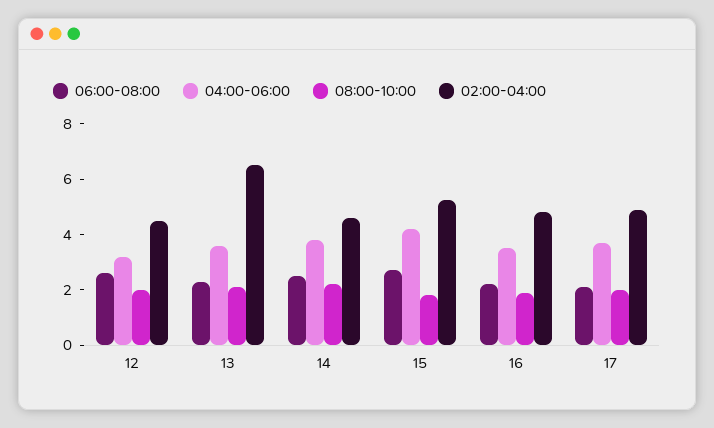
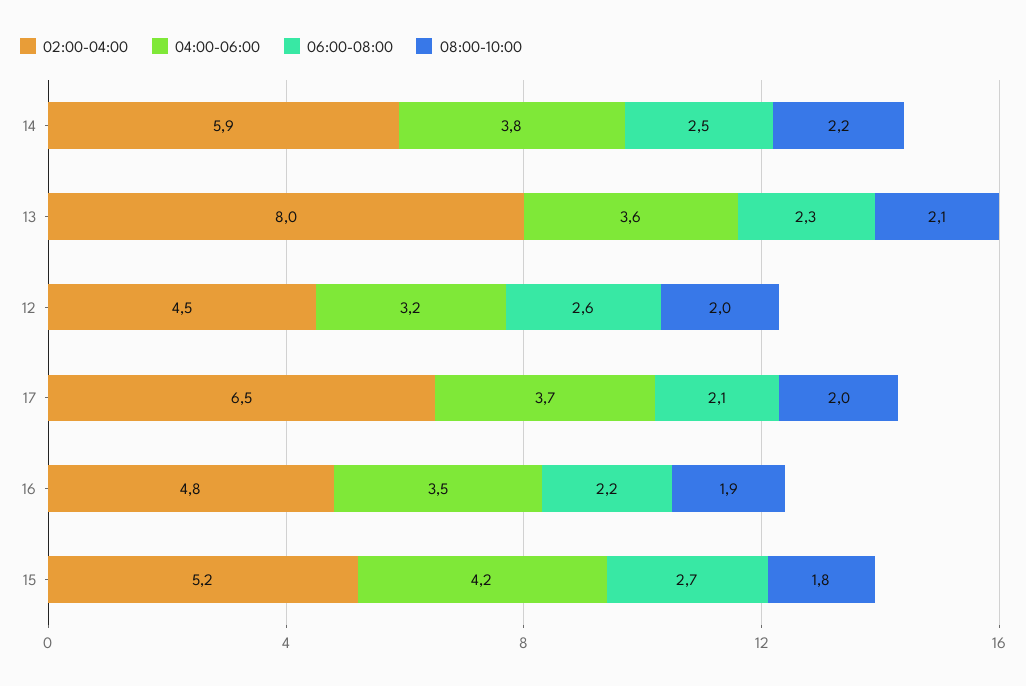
02:00-04:00, 13: 6.5 -> 8
02:00-04:00, 14: 4.5 -> 5.9
02:00-04:00, 17: 5 -> 6.5

